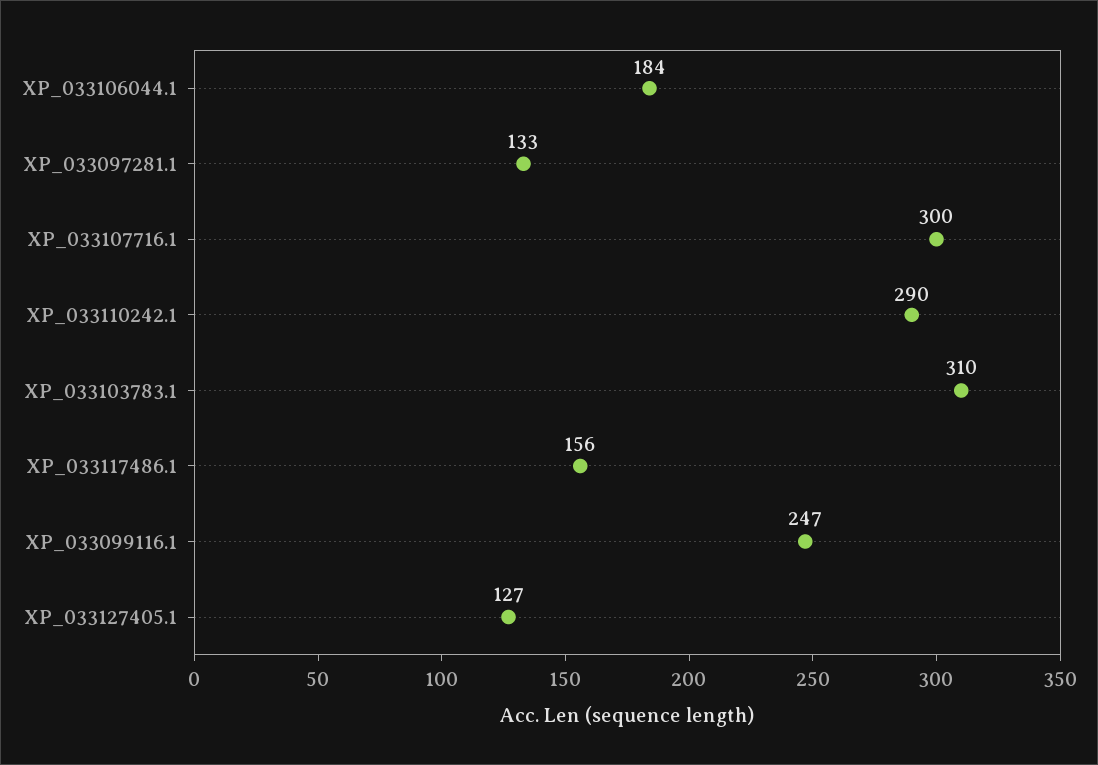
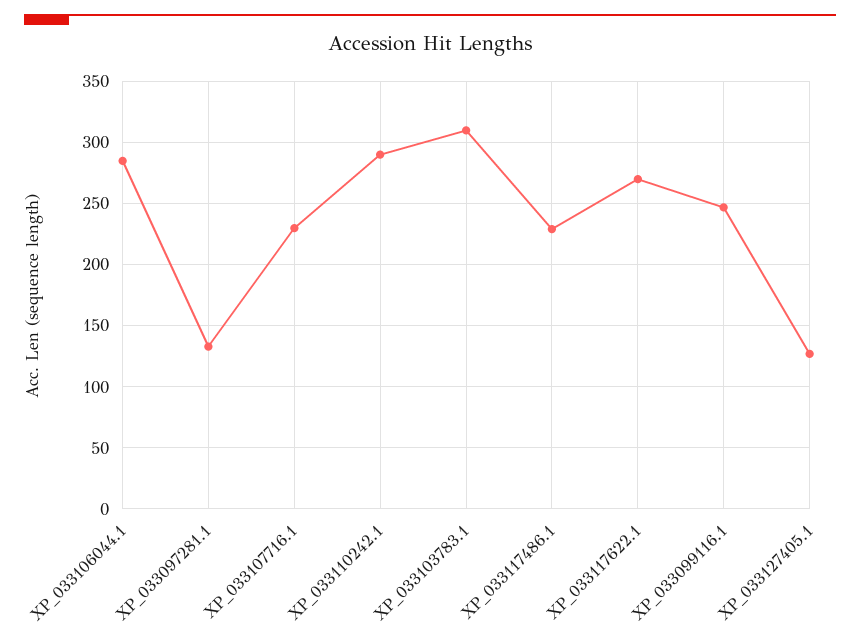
XP_033106044.1: 184 -> 285
XP_033107716.1: 300 -> 230
XP_033117486.1: 156 -> 230
XP_033117622.1: none -> 270

